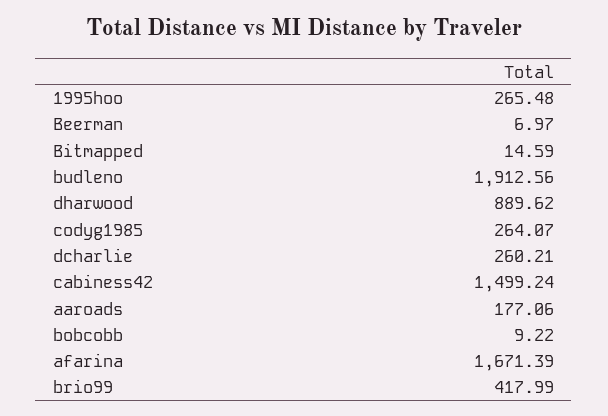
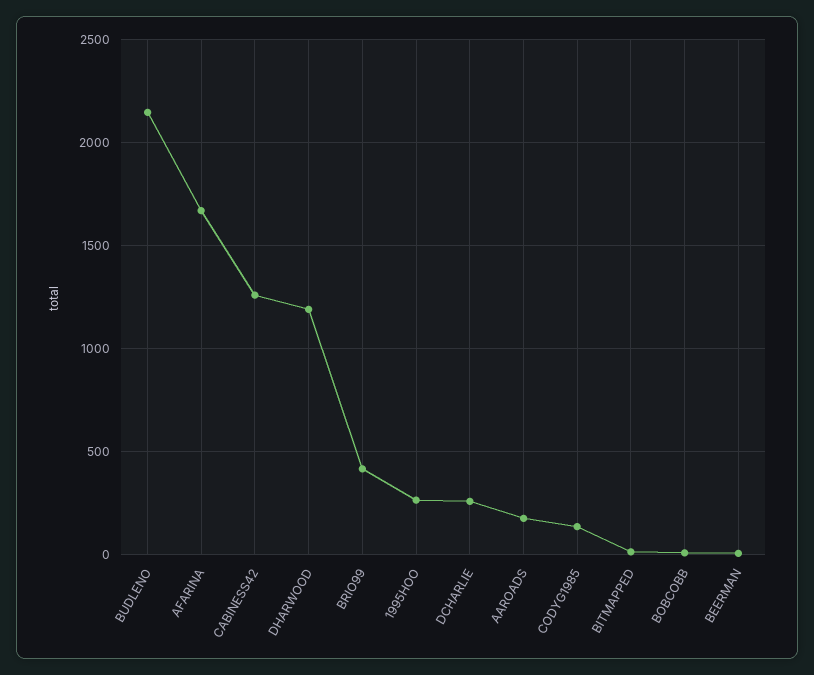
budleno: 1912.56 -> 2150
dharwood: 889.62 -> 1200
codyg1985: 264.07 -> 150
cabiness42: 1499.24 -> 1250

